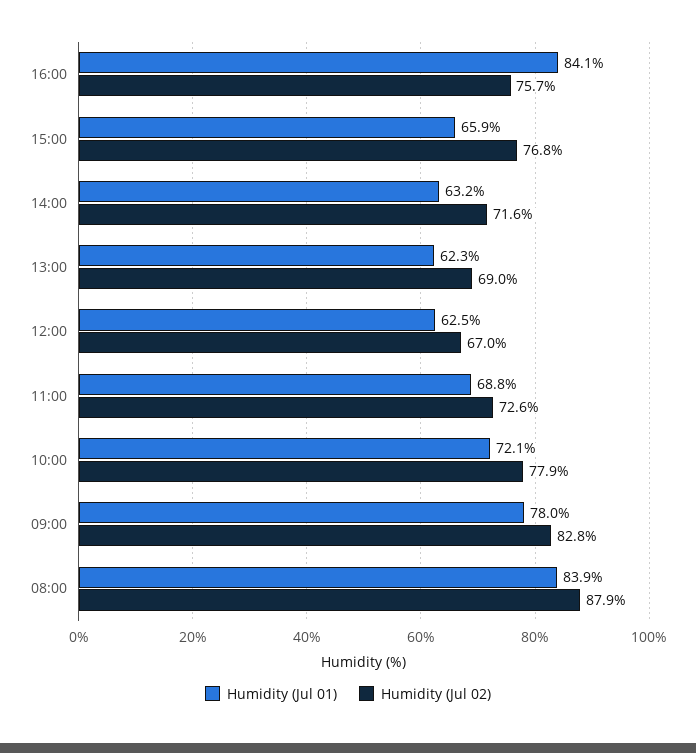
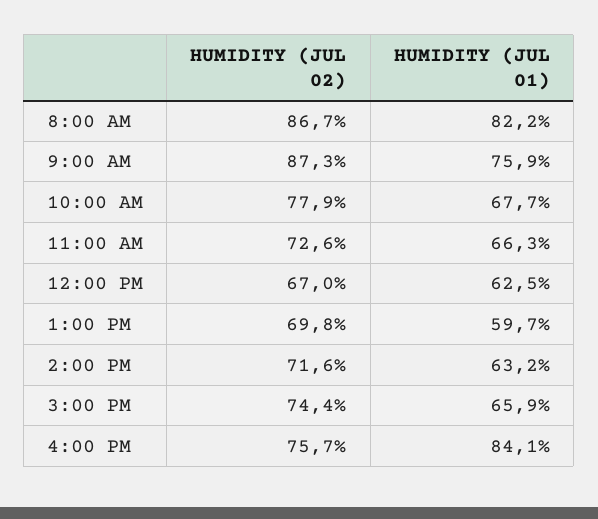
Humidity (Jul 02), 15:00: 76.8 -> 74.4
Humidity (Jul 01), 13:00: 62.3 -> 59.7
Humidity (Jul 02), 13:00: 69 -> 69.8
Humidity (Jul 01), 11:00: 68.8 -> 66.3
Humidity (Jul 01), 10:00: 72.1 -> 67.7
Humidity (Jul 01), 09:00: 78 -> 75.9
Humidity (Jul 02), 09:00: 82.8 -> 87.3
Humidity (Jul 01), 08:00: 83.9 -> 82.2
Humidity (Jul 02), 08:00: 87.9 -> 86.7

